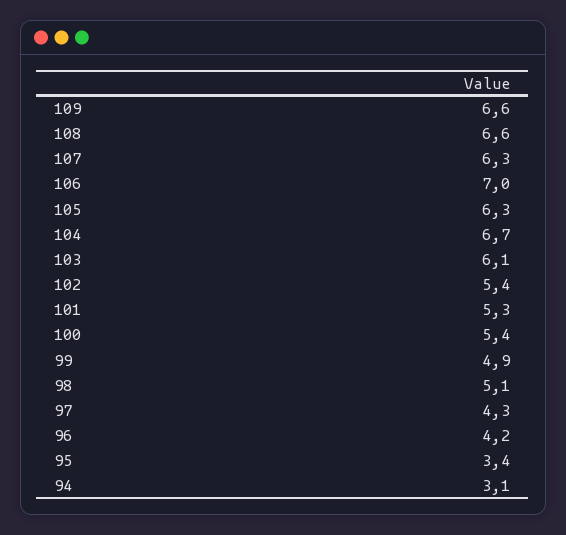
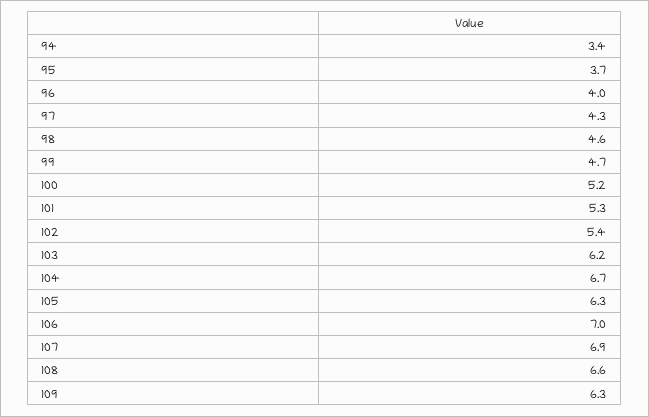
109: 6.6 -> 6.3
107: 6.3 -> 6.9
103: 6.1 -> 6.2
100: 5.4 -> 5.2
99: 4.9 -> 4.7
98: 5.1 -> 4.6
96: 4.2 -> 4
95: 3.4 -> 3.7
94: 3.1 -> 3.4

